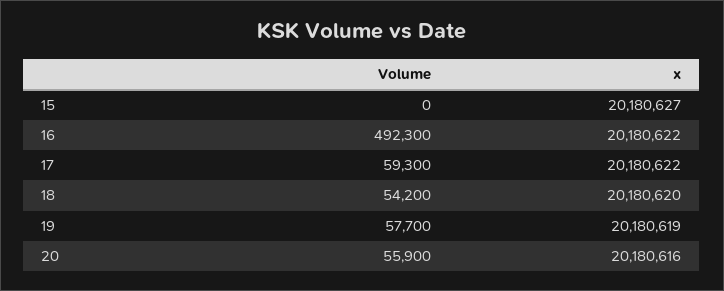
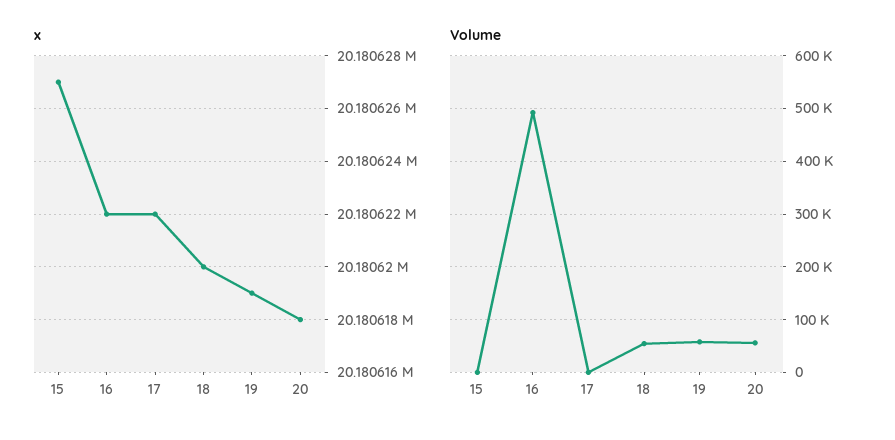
Volume, 17: 59300 -> 0
x, 20: 20180616 -> 20180618

